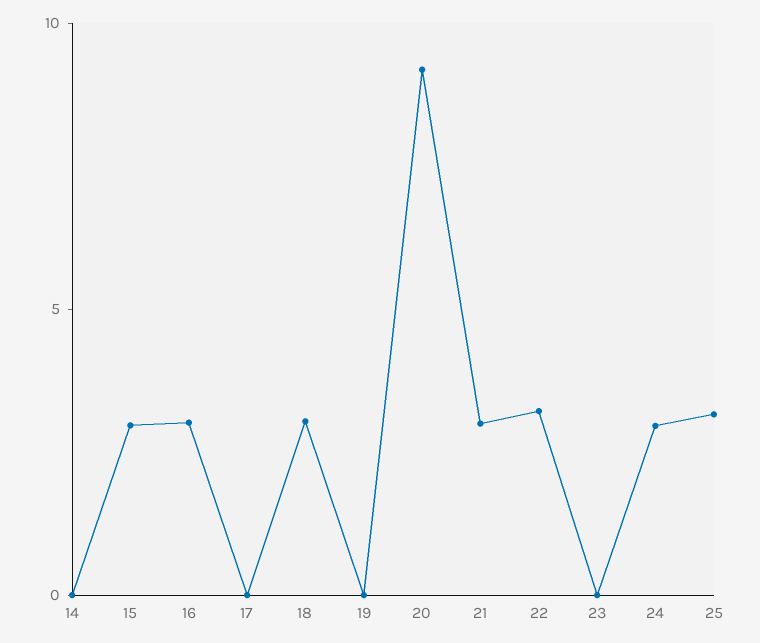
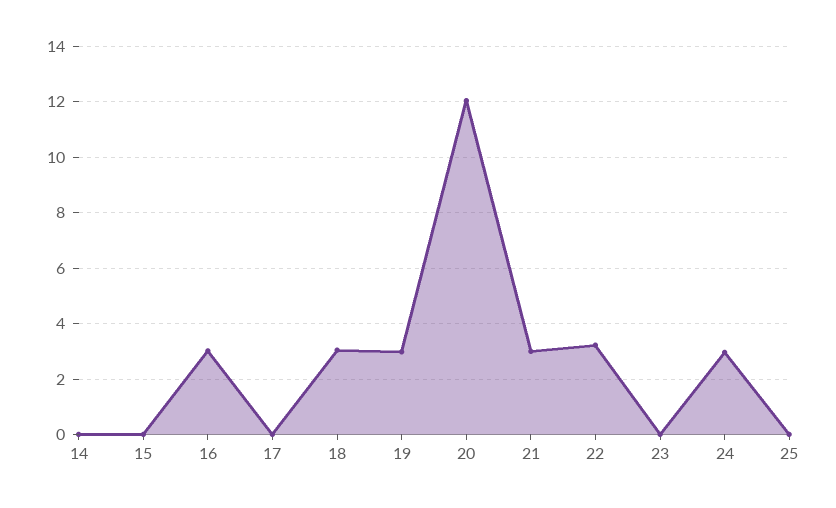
15: 3 -> 0
19: 0 -> 3
20: 9 -> 12
25: 3 -> 0

